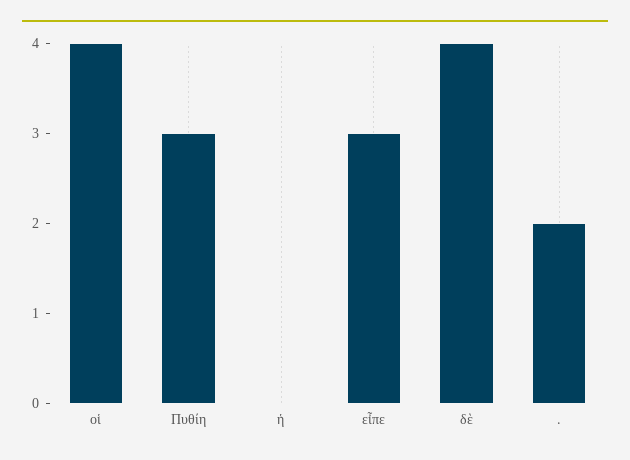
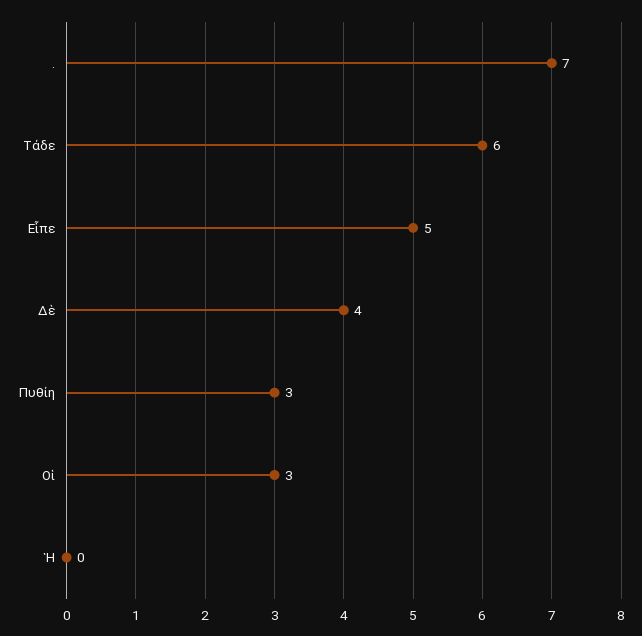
οἱ: 4 -> 3
εἶπε: 3 -> 5
.: 2 -> 7
Τάδε: none -> 6

